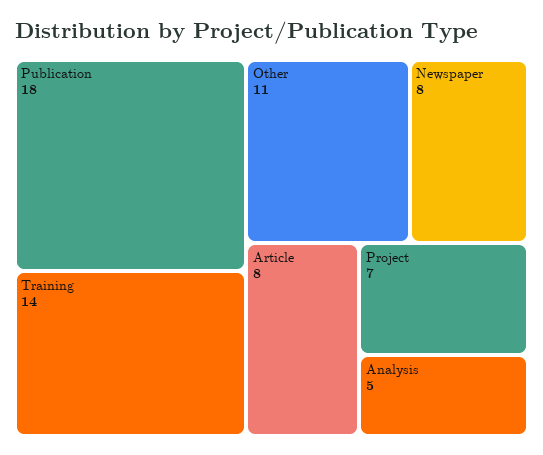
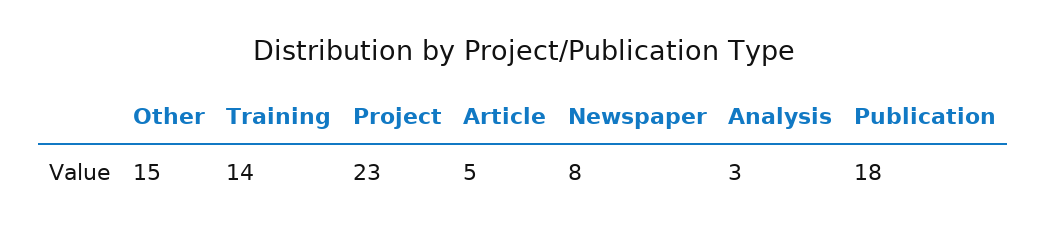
Other: 11 -> 15
Article: 8 -> 5
Project: 7 -> 23
Analysis: 5 -> 3

